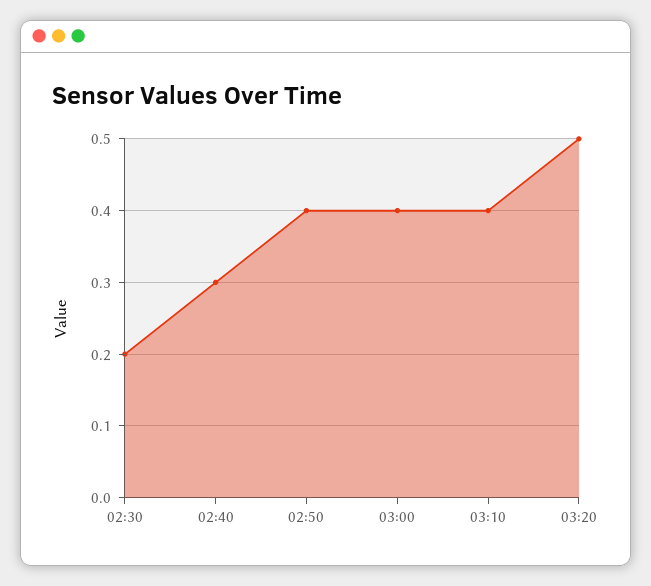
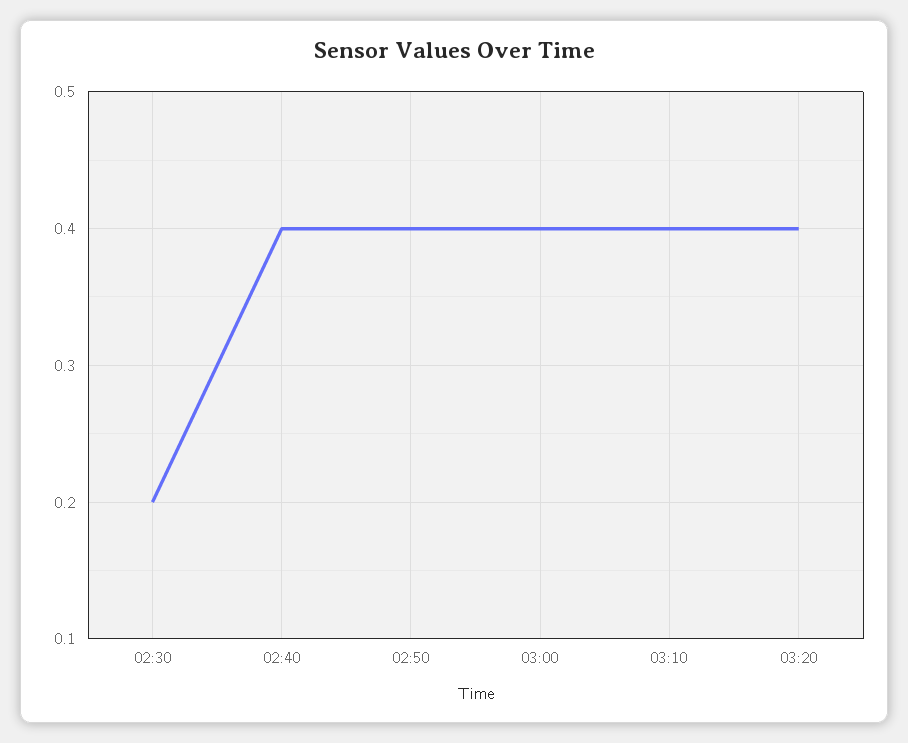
02:40: 0.3 -> 0.4
03:20: 0.5 -> 0.4

